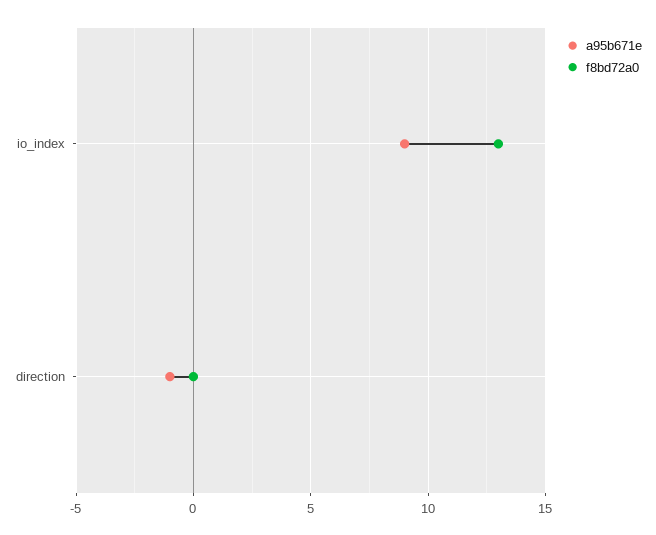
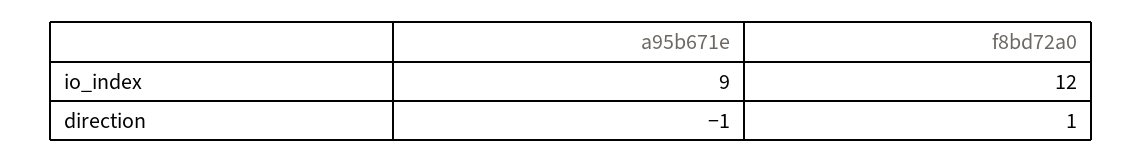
f8bd72a0, io_index: 13 -> 12
f8bd72a0, direction: 0 -> 1

